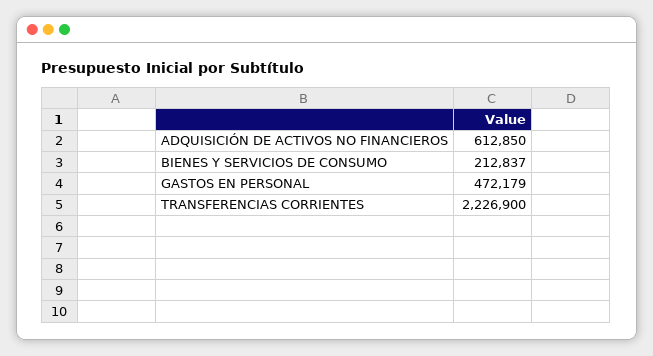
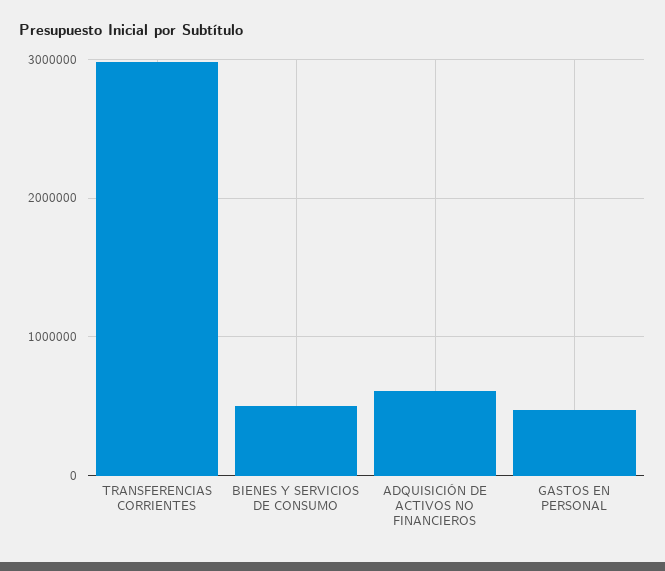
BIENES Y SERVICIOS DE CONSUMO: 212837 -> 500000
TRANSFERENCIAS CORRIENTES: 2226900 -> 3000000

